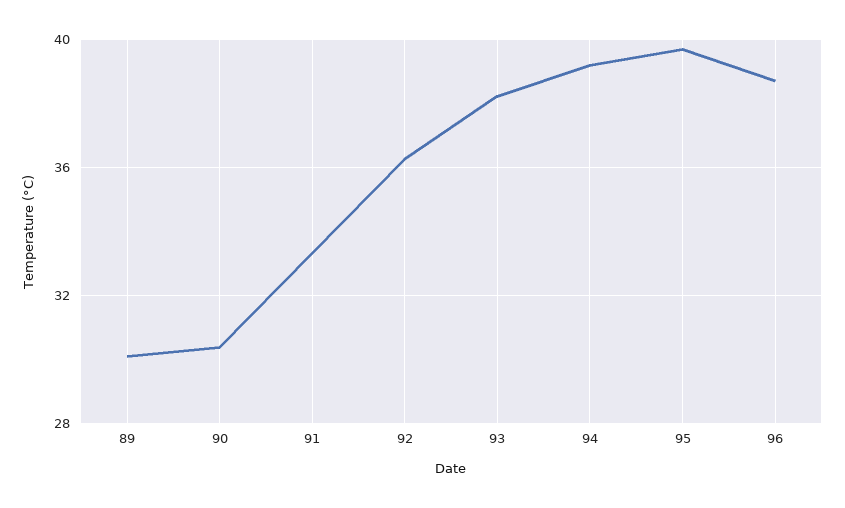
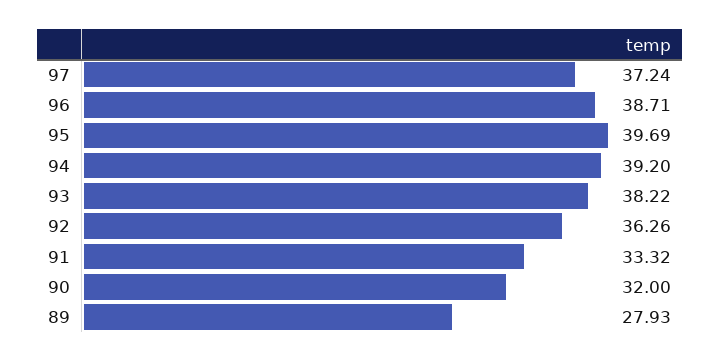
89: 30 -> 27.93
90: 30.5 -> 32
97: none -> 37.24

